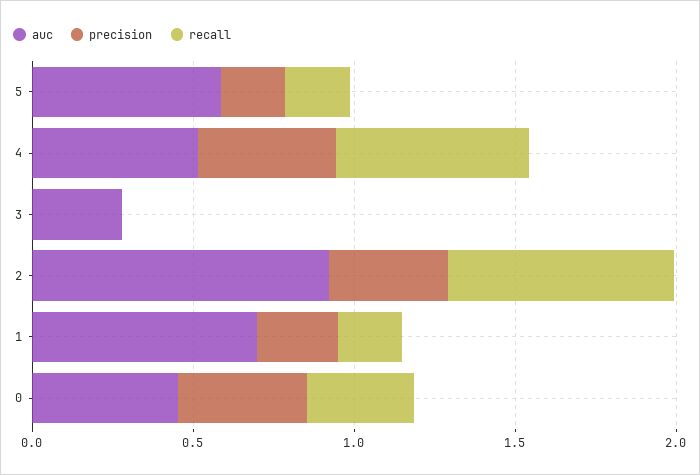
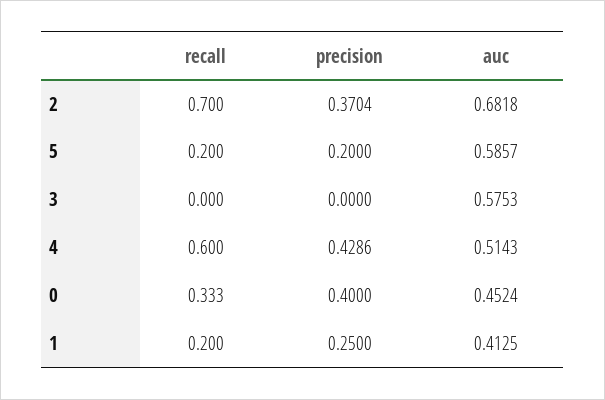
auc, 3: 0.3 -> 0.5753
auc, 2: 0.9 -> 0.6818
auc, 1: 0.7 -> 0.4125

